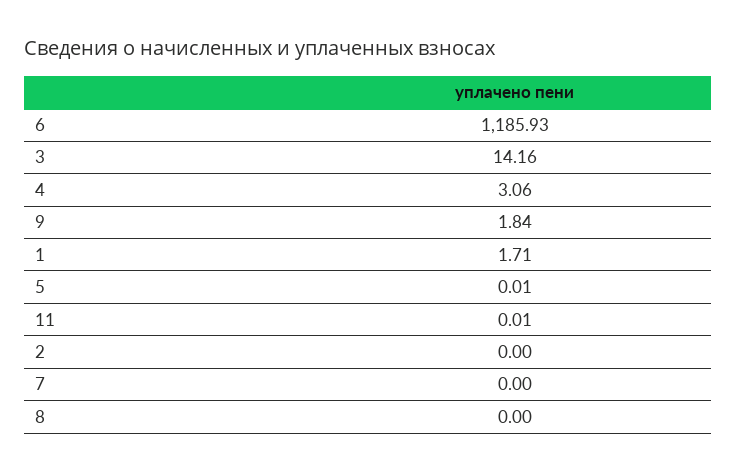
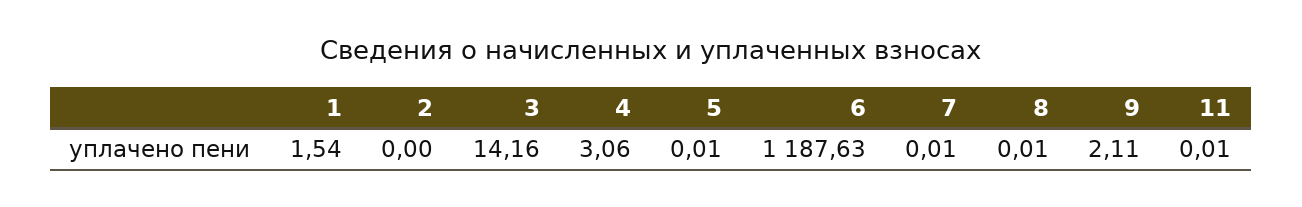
6: 1185.93 -> 1187.63
9: 1.84 -> 2.11
1: 1.71 -> 1.54
7: 0 -> 0.01
8: 0 -> 0.01

